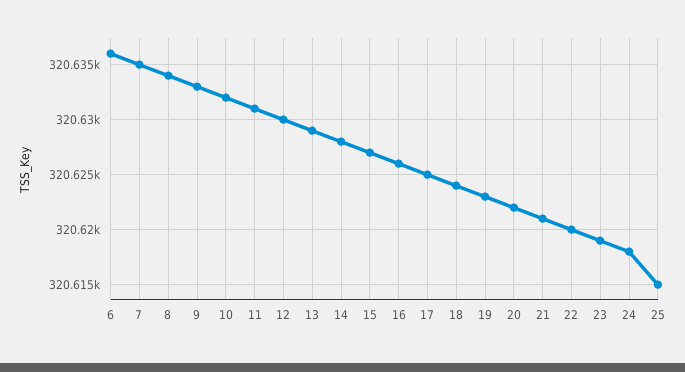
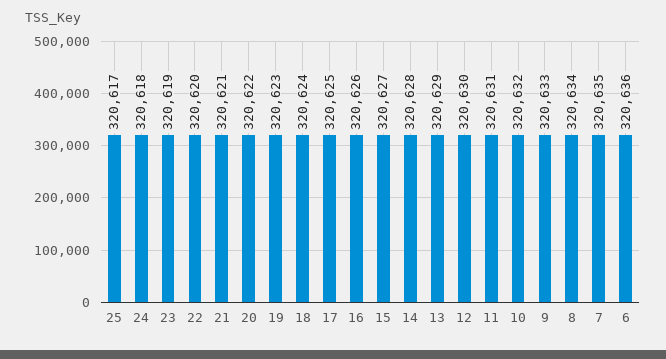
25: 320615 -> 320617

